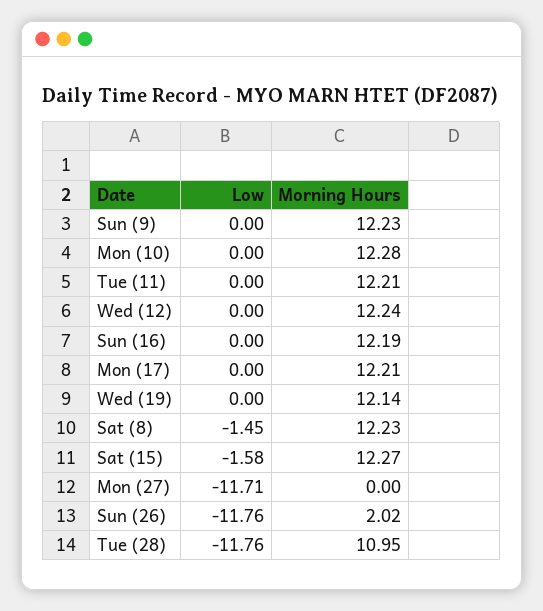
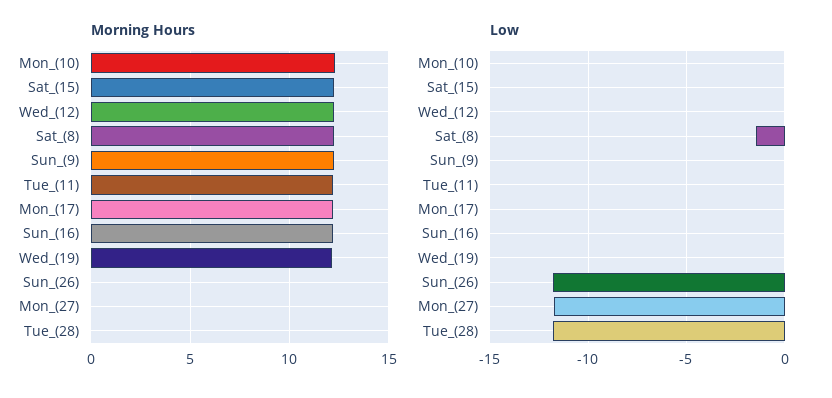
Low, Sat (15): -1.58 -> 0
Morning Hours, Sun (26): 2.02 -> 0
Morning Hours, Tue (28): 10.95 -> 0

